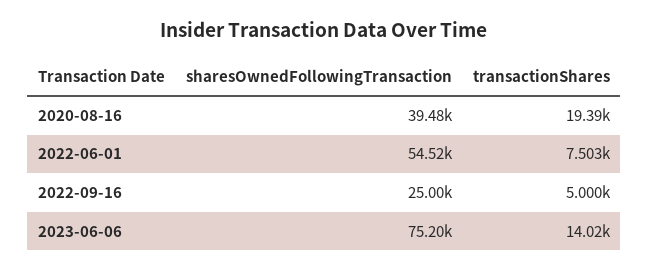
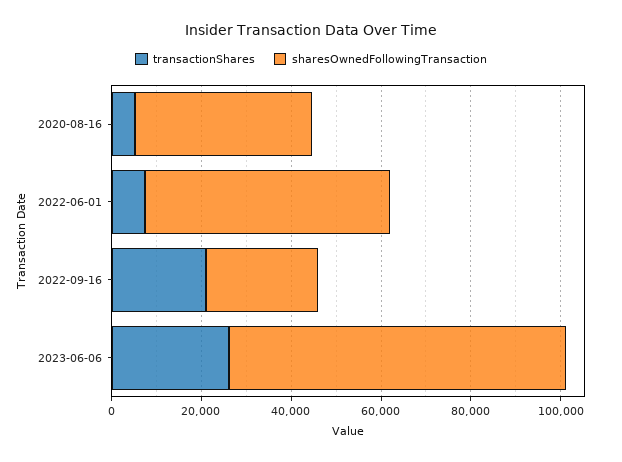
transactionShares, 2020-08-16: 19390 -> 5000
transactionShares, 2022-09-16: 5000 -> 20000
transactionShares, 2023-06-06: 14020 -> 25000

